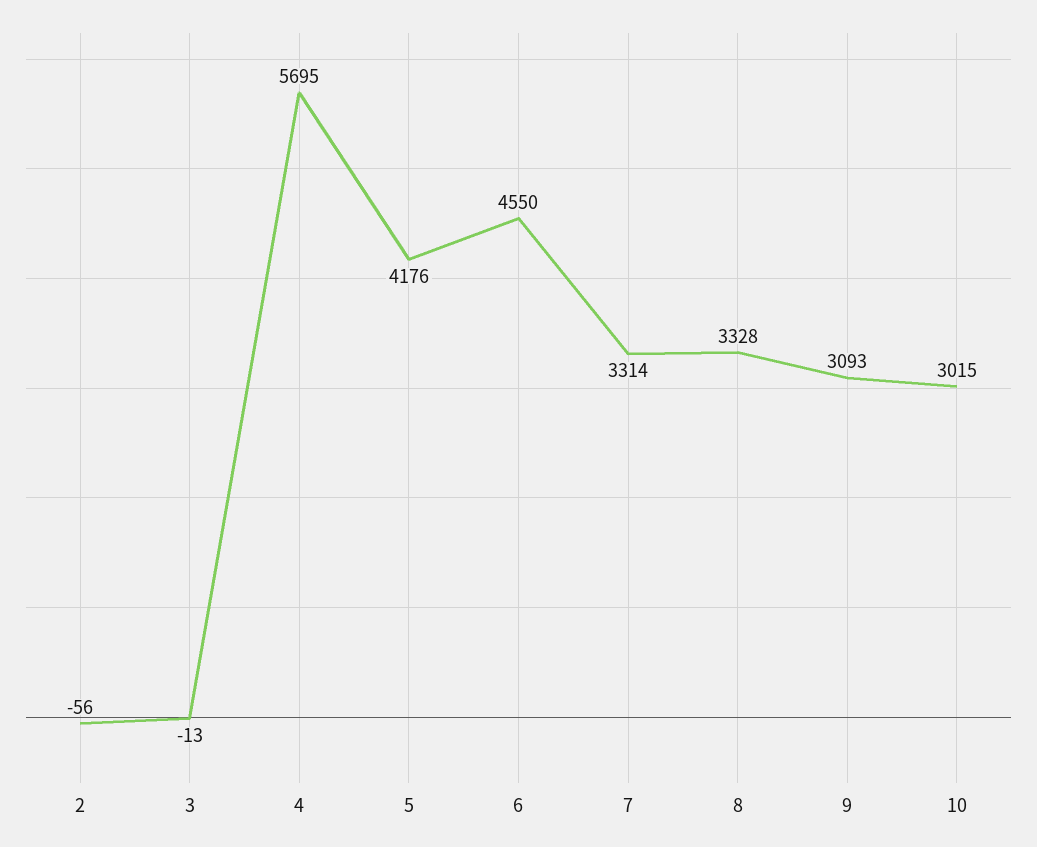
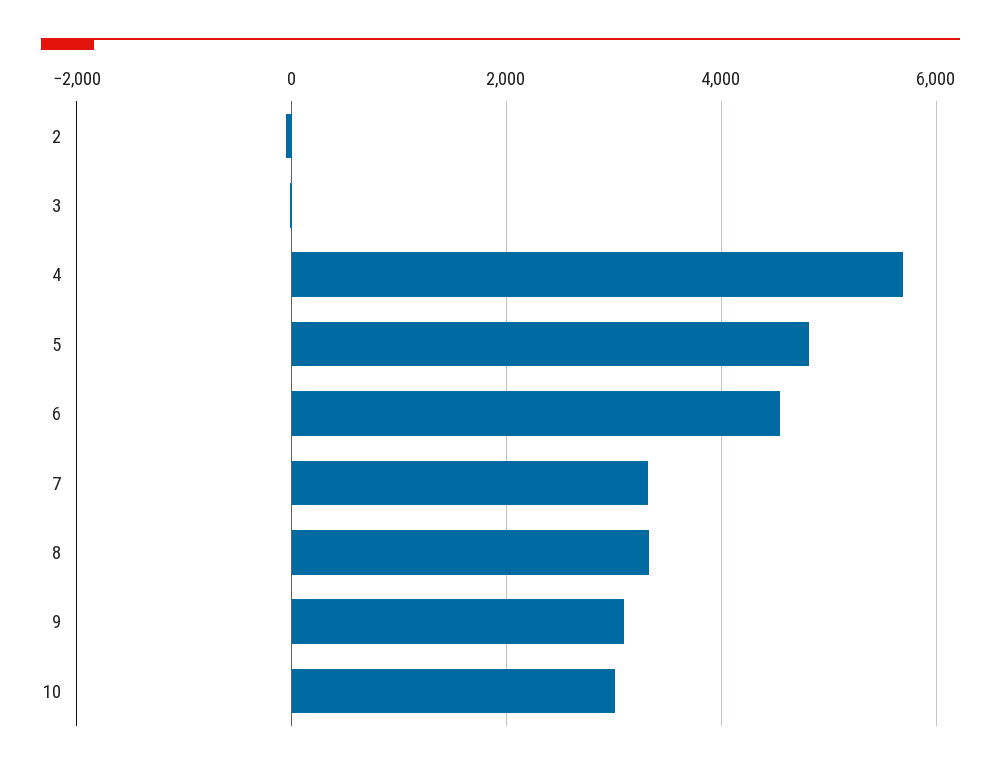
5: 4176 -> 4800

